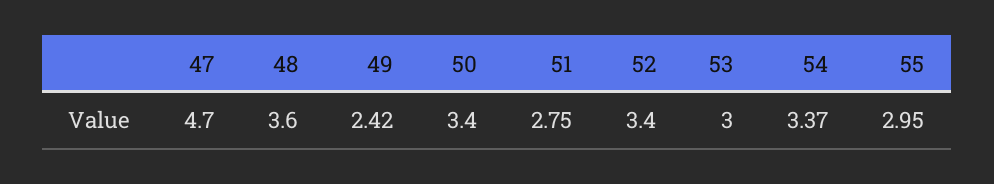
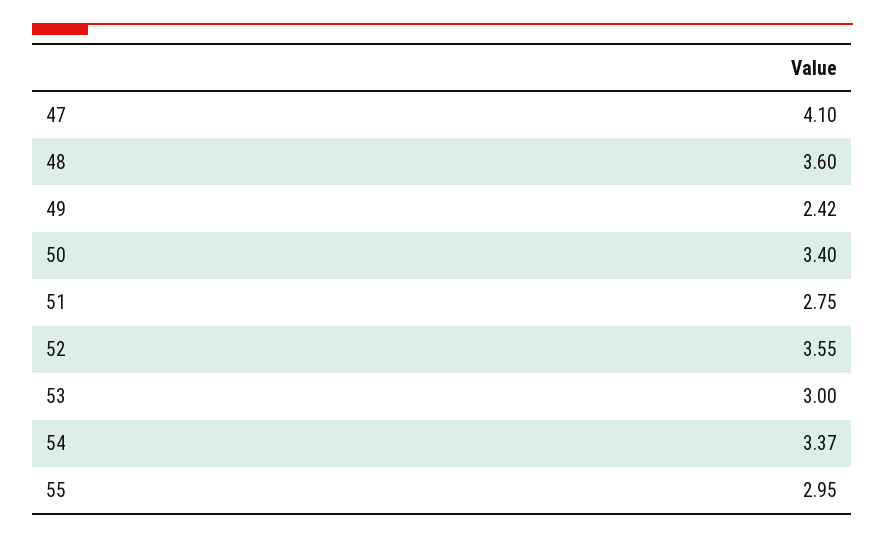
47: 4.7 -> 4.1
52: 3.4 -> 3.55

